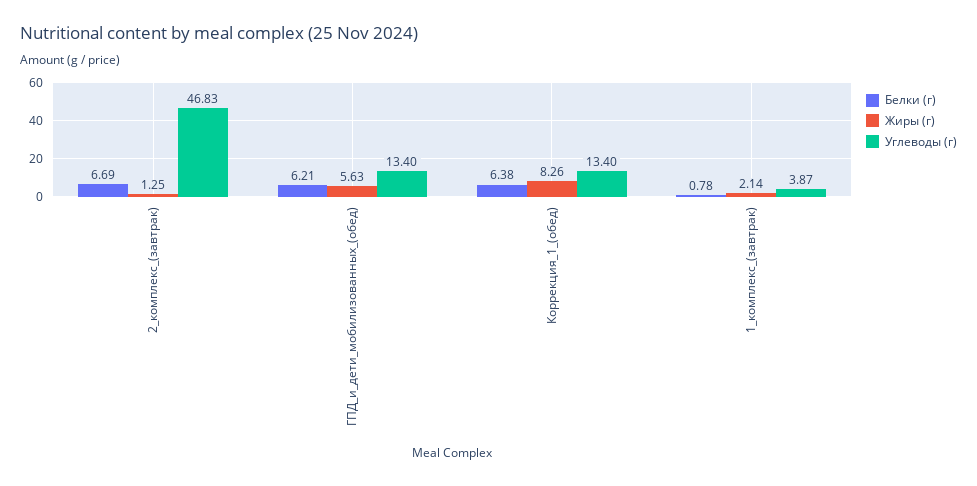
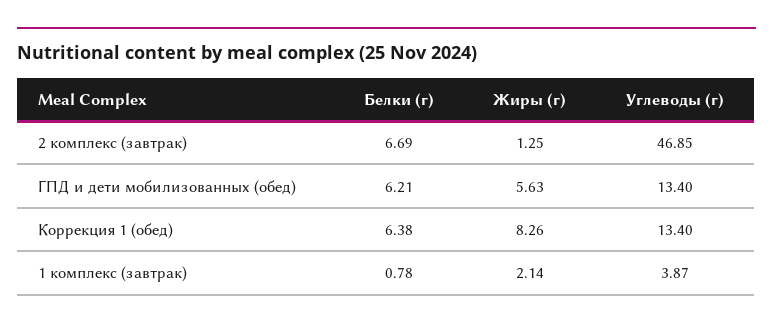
Углеводы (г), 2_комплекс_(завтрак): 46.83 -> 46.85

